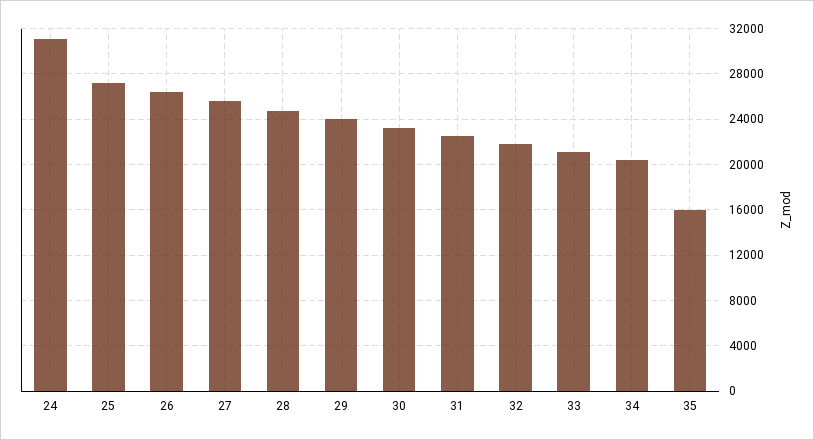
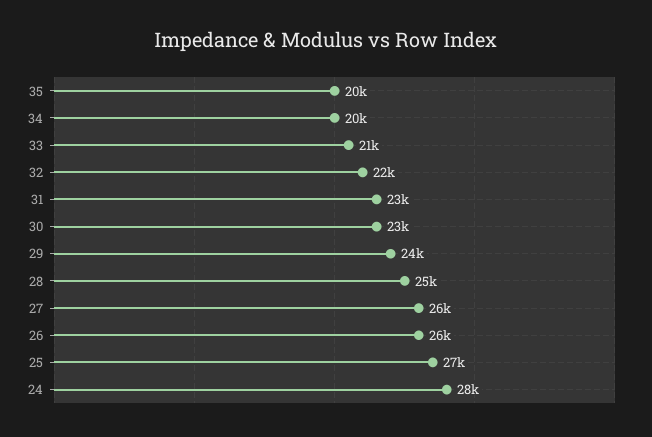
24: 31000 -> 28000
35: 16000 -> 20000

